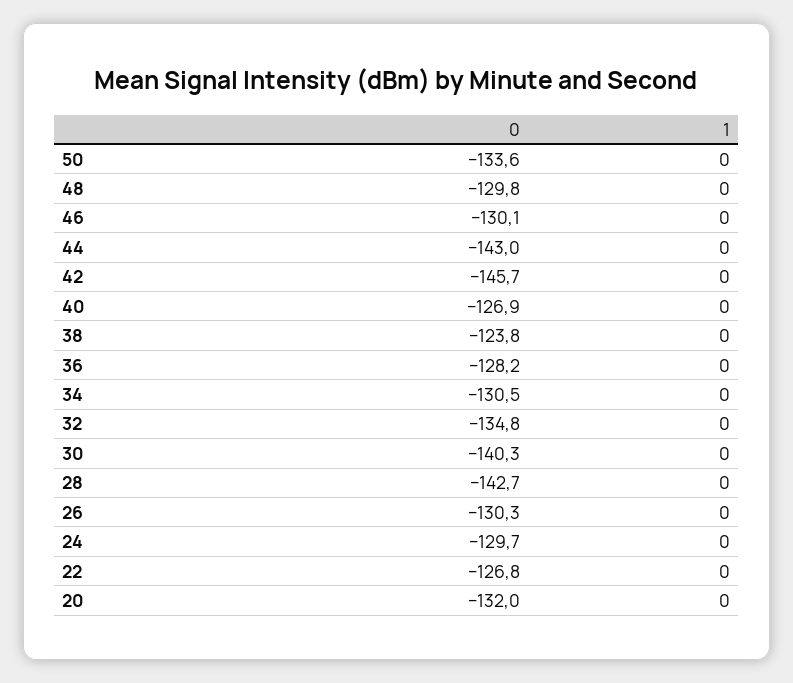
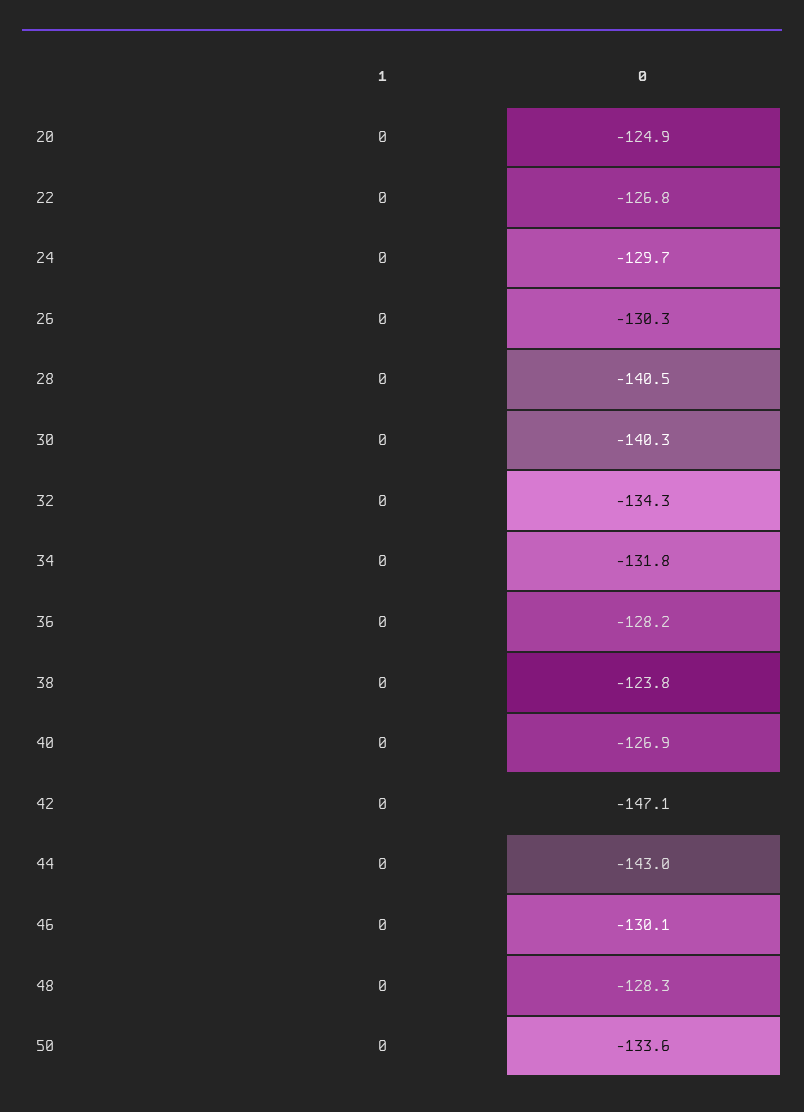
0, 48: -129.8 -> -128.3
0, 42: -145.7 -> -147.1
0, 34: -130.5 -> -131.8
0, 32: -134.8 -> -134.3
0, 28: -142.7 -> -140.5
0, 20: -132 -> -124.9

